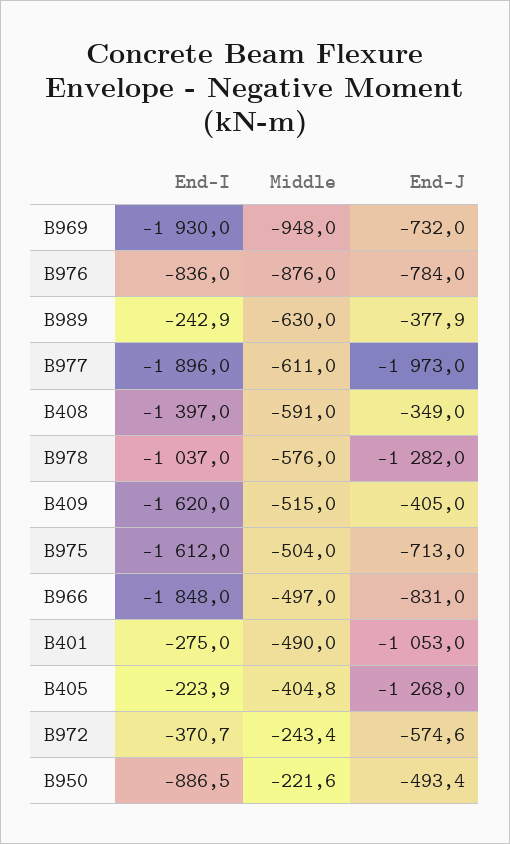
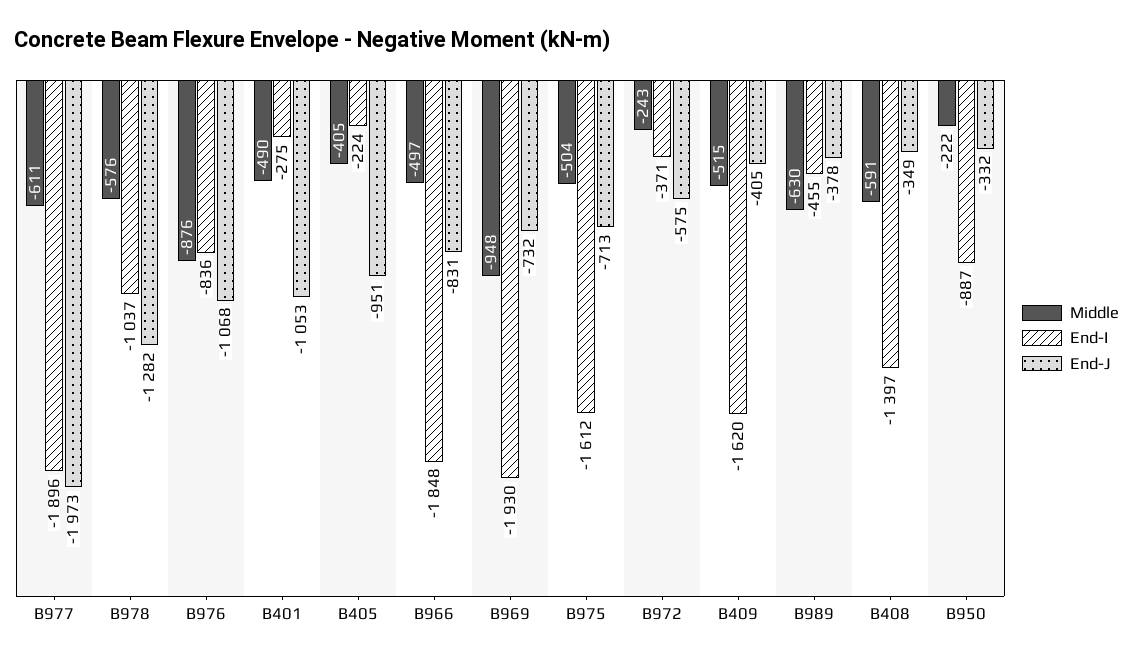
End-J, B976: -784 -> -1068
End-I, B989: -242.9 -> -455
End-J, B405: -1268 -> -951
End-J, B950: -493.4 -> -332

